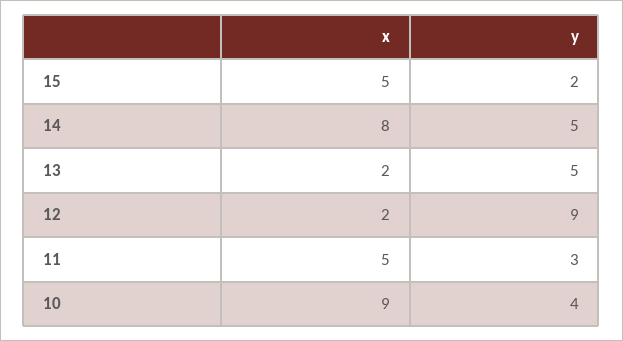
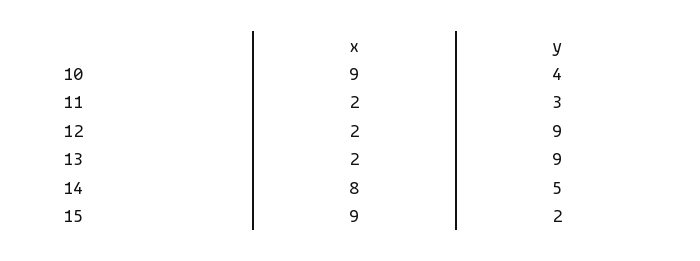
x, 15: 5 -> 9
y, 13: 5 -> 9
x, 11: 5 -> 2

